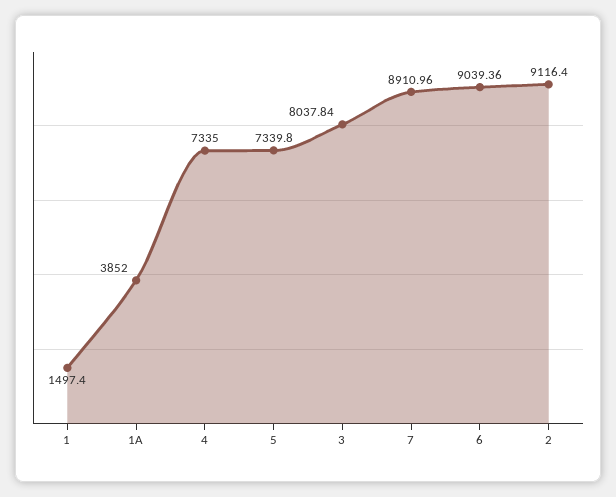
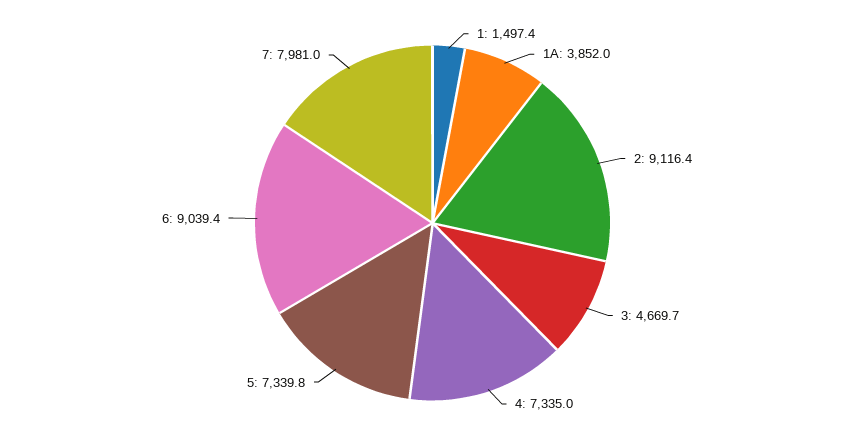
3: 8037.84 -> 4669.7
7: 8910.96 -> 7981

